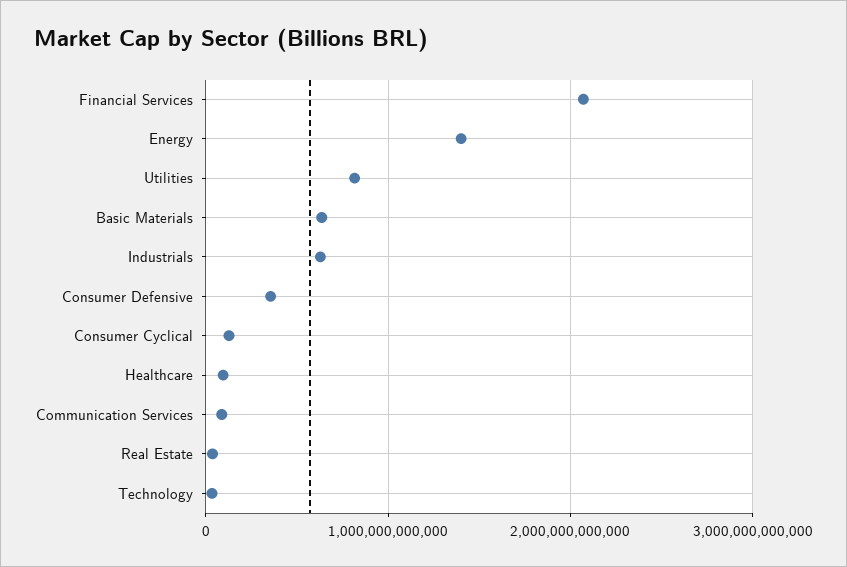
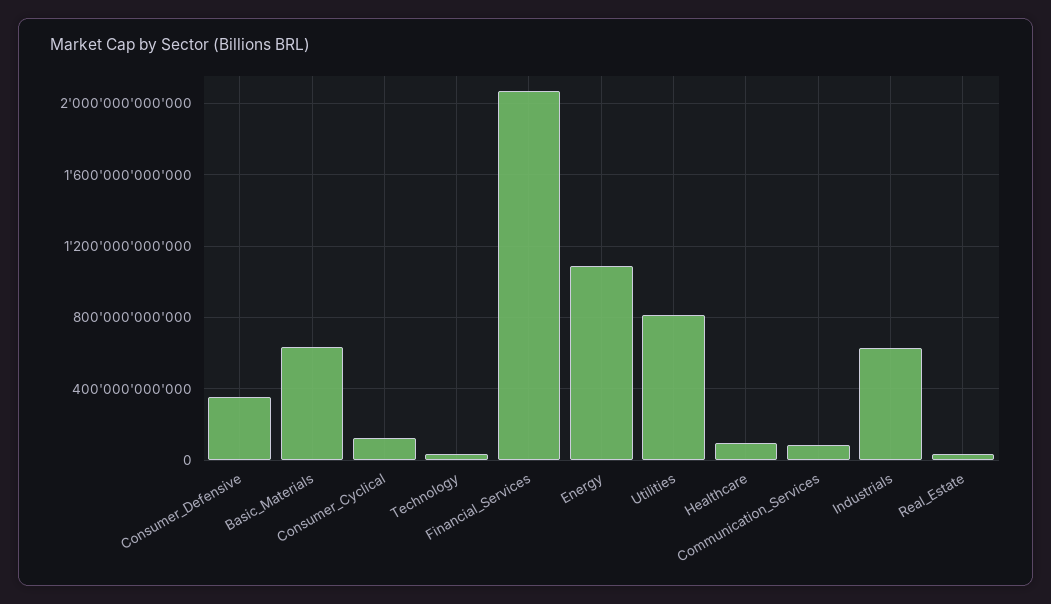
Energy: 1400000000000 -> 1100000000000

